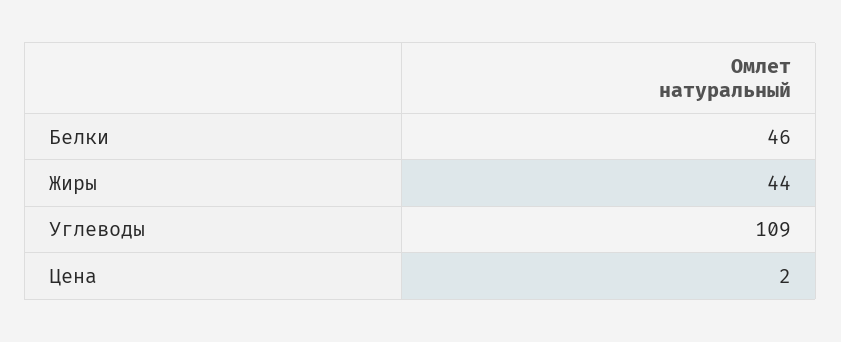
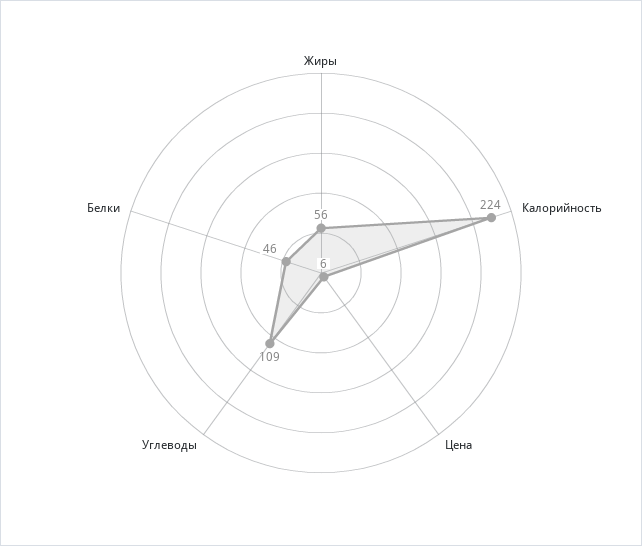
Жиры: 44 -> 56
Цена: 2 -> 6
Калорийность: none -> 224

